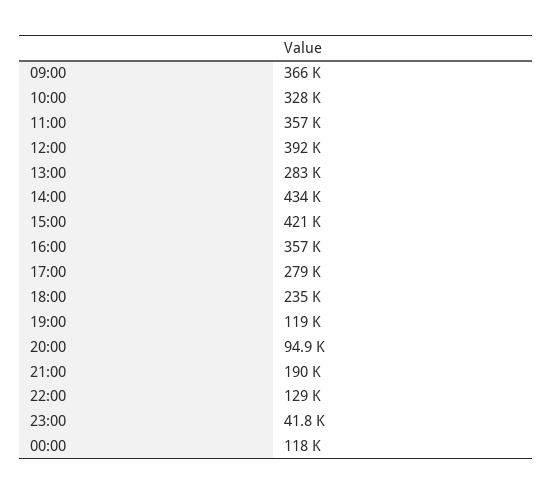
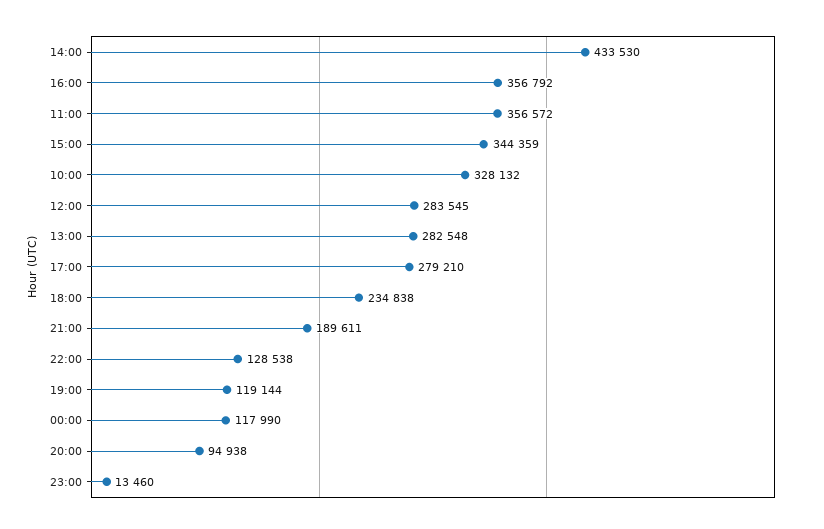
09:00: 366000 -> none
12:00: 392000 -> 283545
15:00: 421000 -> 344359
23:00: 41800 -> 13460

